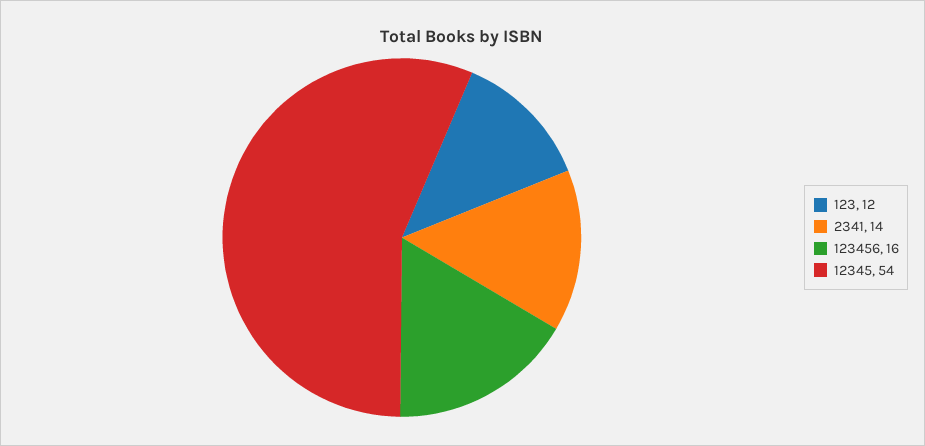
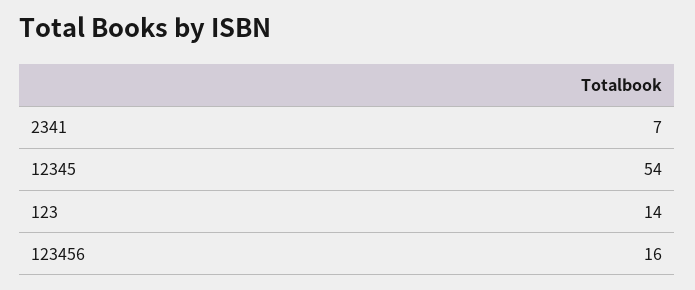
123: 12 -> 14
2341: 14 -> 7

